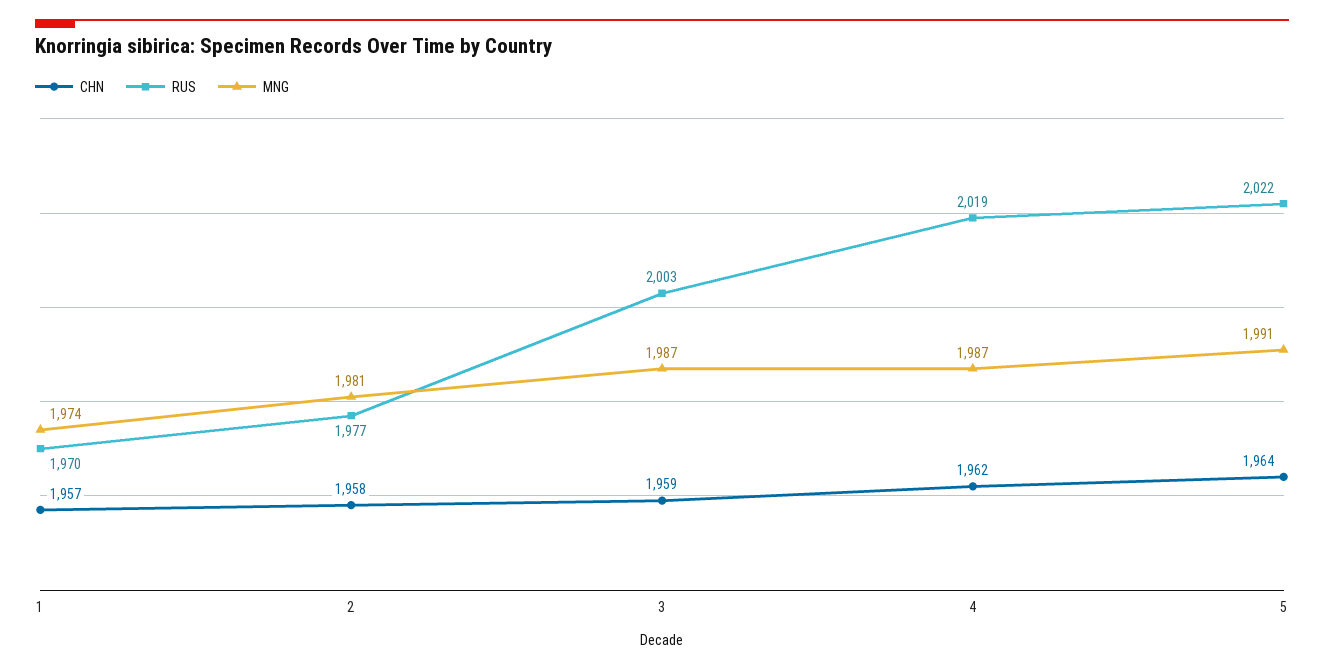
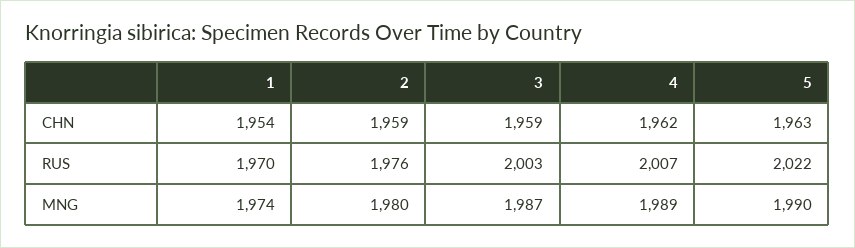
CHN, 1: 1957 -> 1954
CHN, 2: 1958 -> 1959
RUS, 2: 1977 -> 1976
MNG, 2: 1981 -> 1980
RUS, 4: 2019 -> 2007
MNG, 4: 1987 -> 1989
CHN, 5: 1964 -> 1963
MNG, 5: 1991 -> 1990

